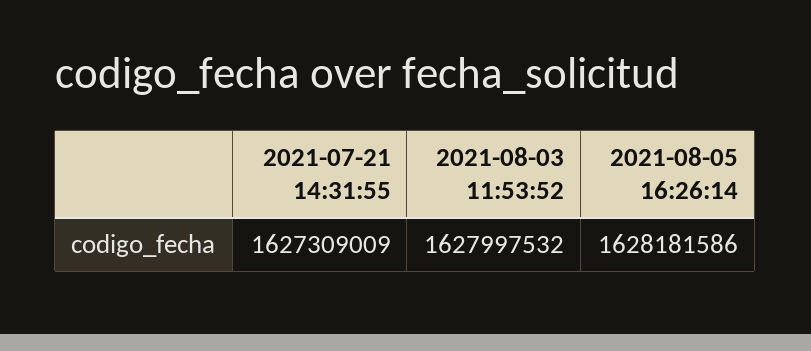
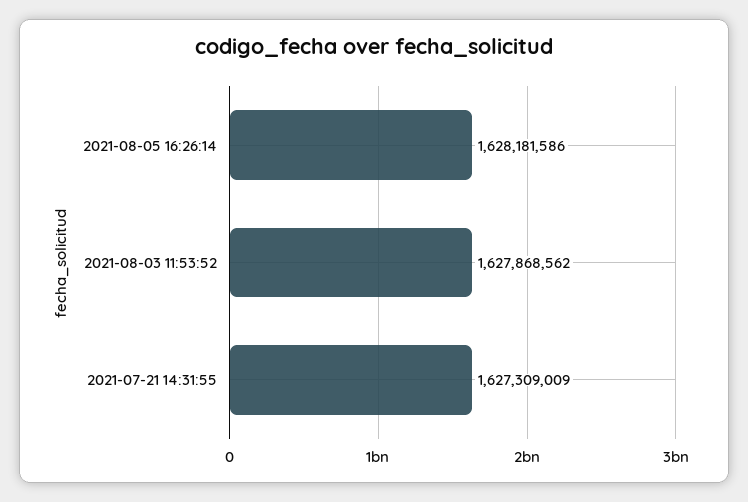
2021-08-03 11:53:52: 1627997532 -> 1627868562

